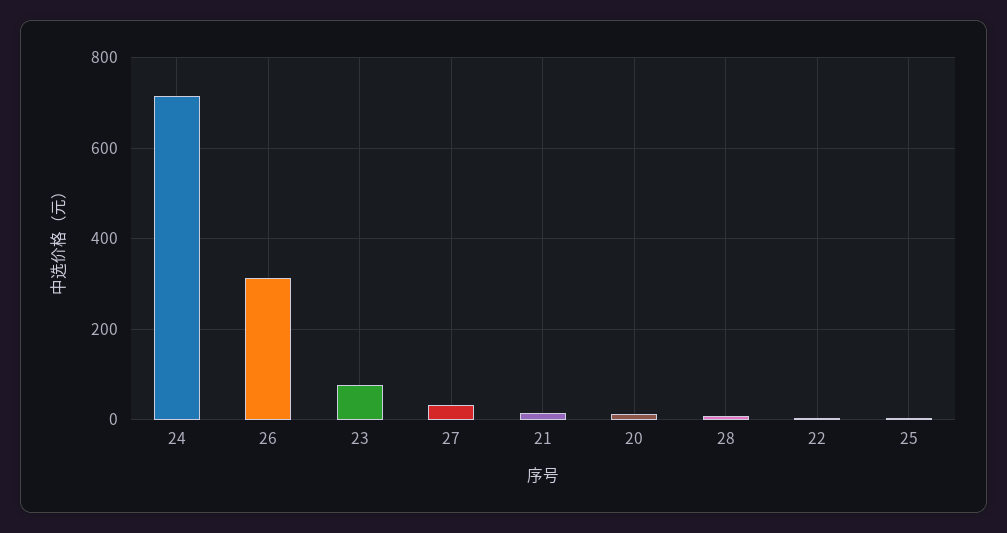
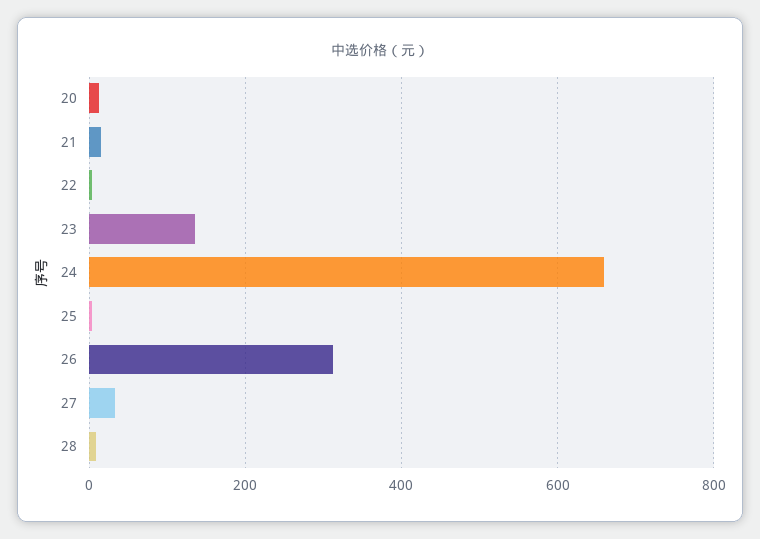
24: 720 -> 660
23: 80 -> 140

